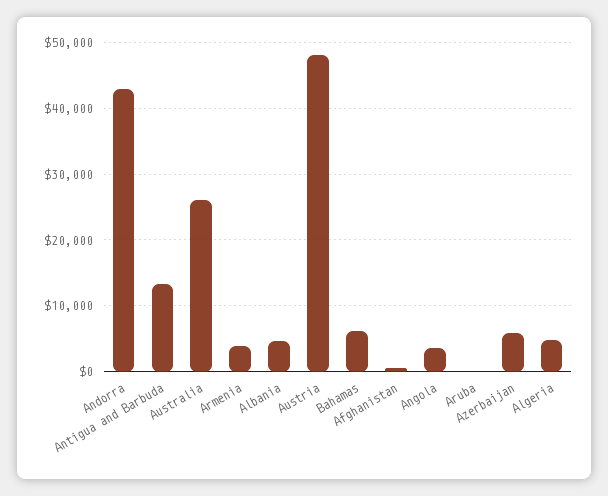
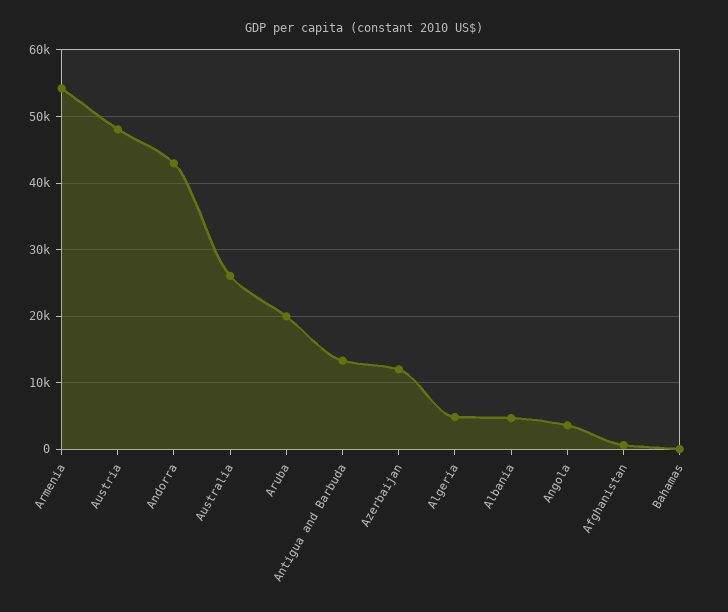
Armenia: 4000 -> 54000
Bahamas: 6000 -> 0
Aruba: 0 -> 20000
Azerbaijan: 6000 -> 12000

